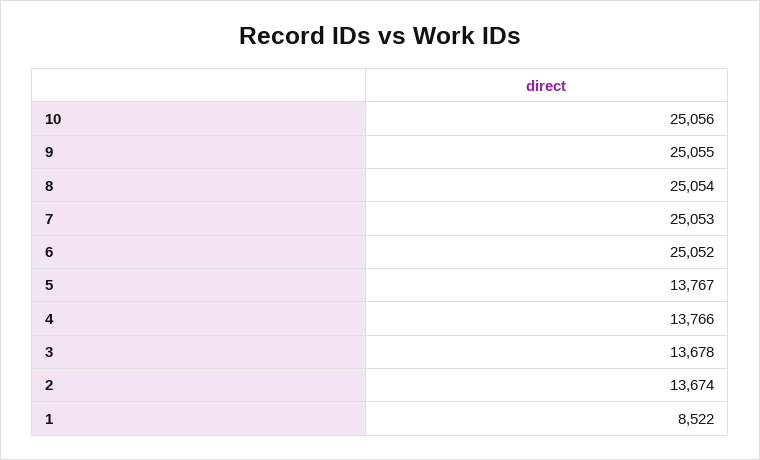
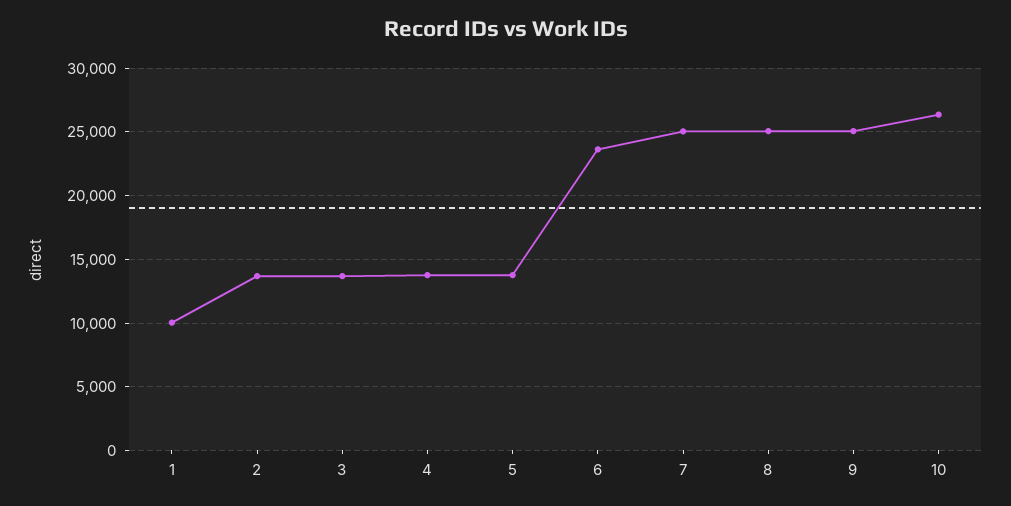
10: 25056 -> 26500
6: 25052 -> 23500
1: 8522 -> 10000

